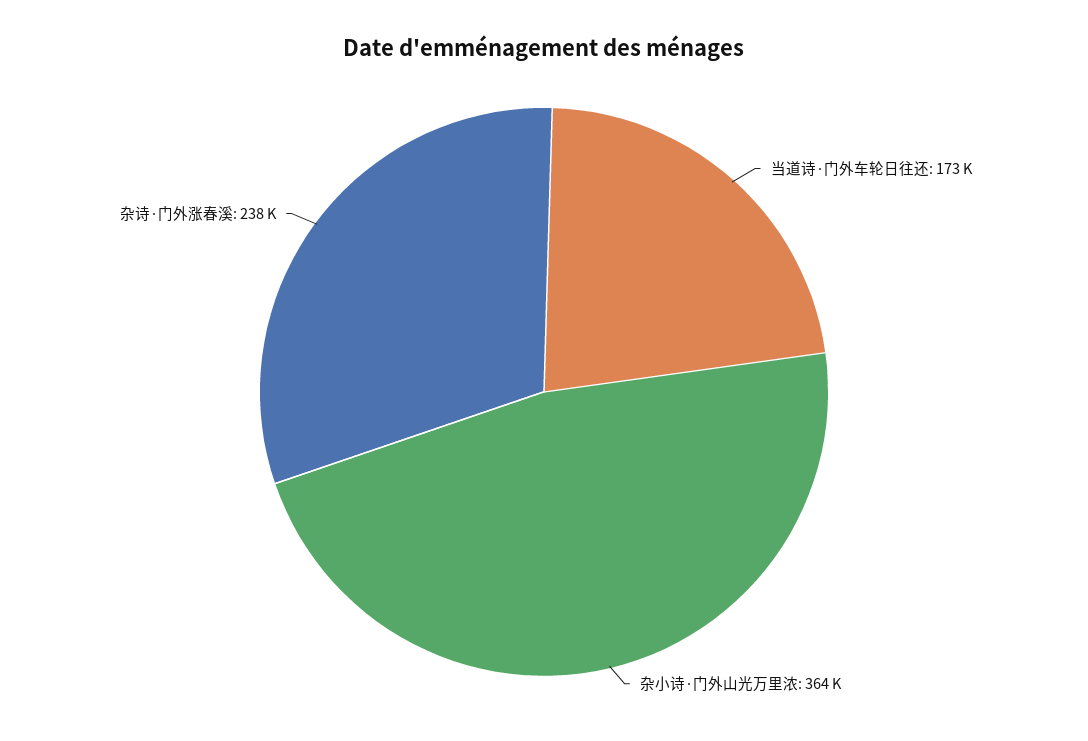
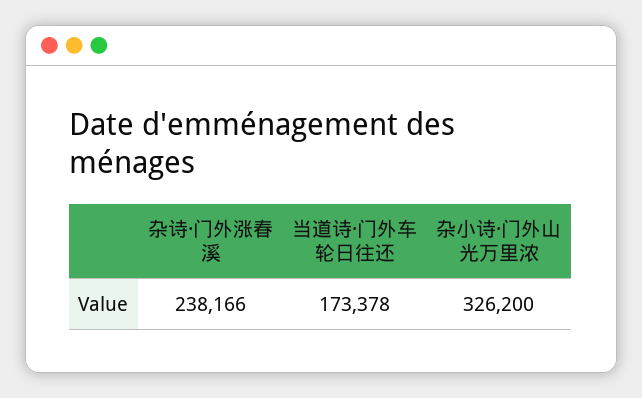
杂小诗·门外山光万里浓: 364000 -> 326200

